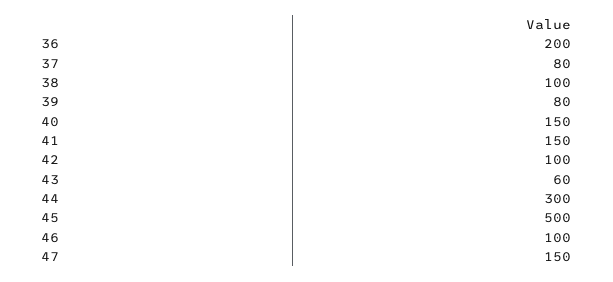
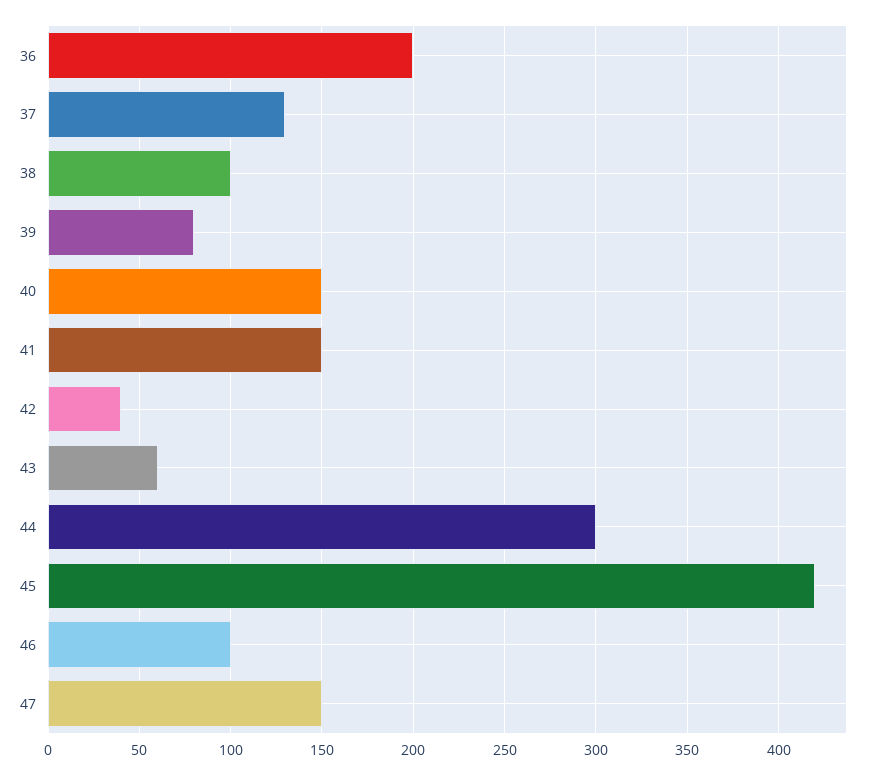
37: 80 -> 130
42: 100 -> 40
45: 500 -> 420

